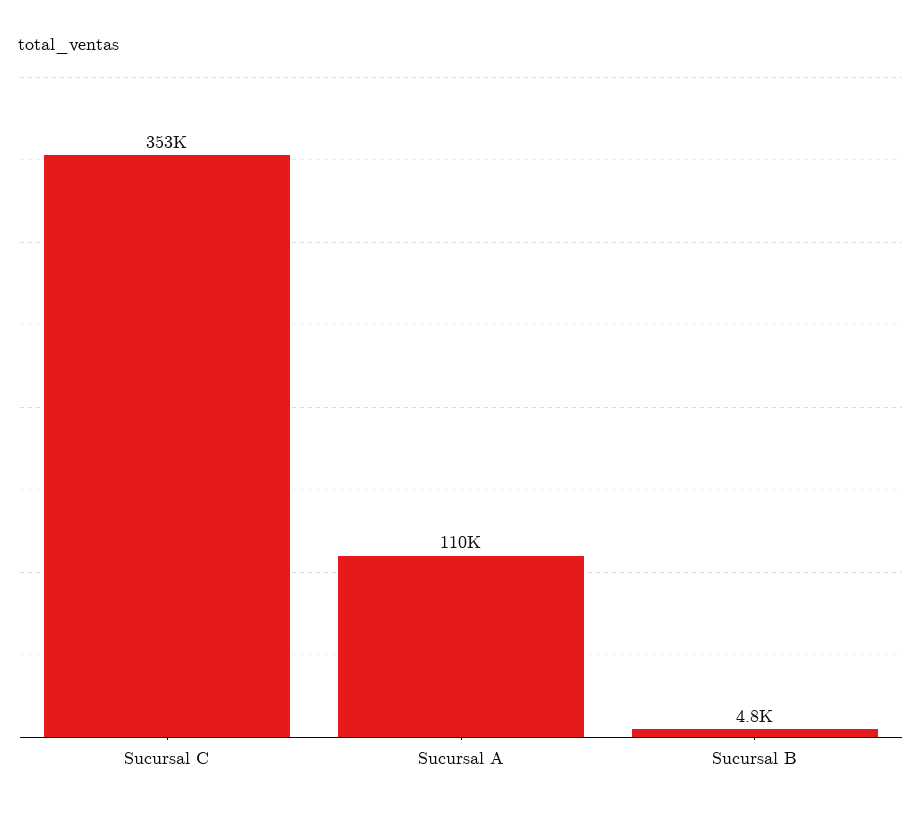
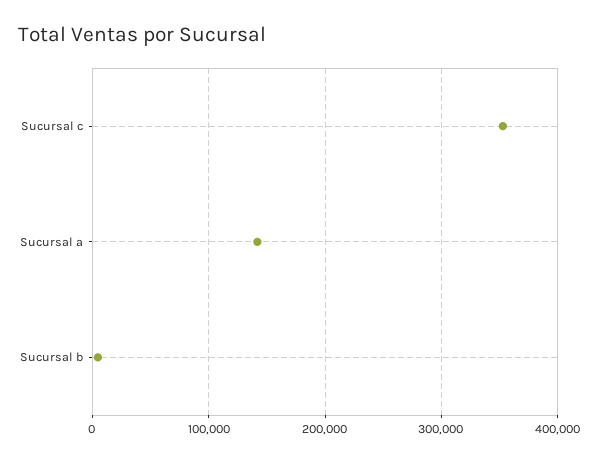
Sucursal A: 110000 -> 140000

